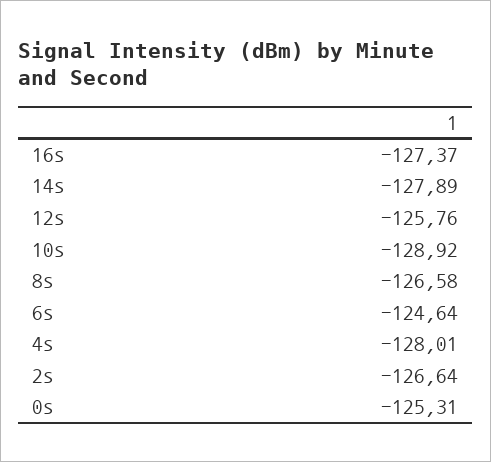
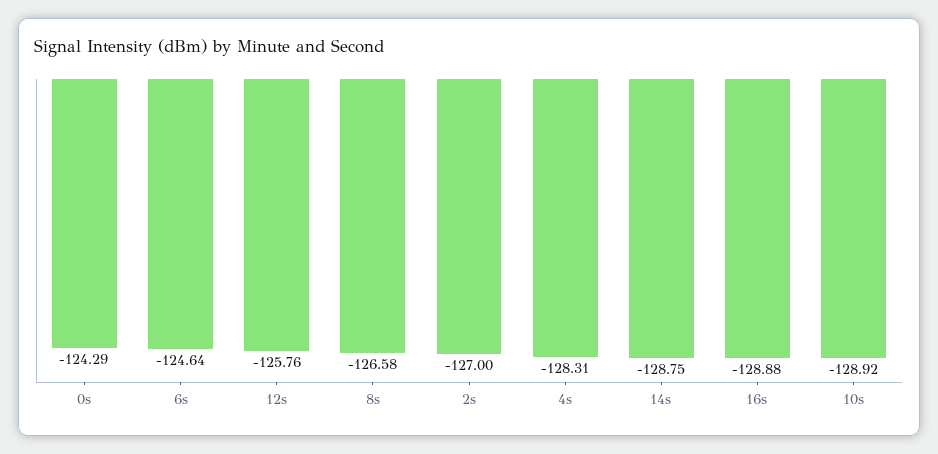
16s: -127.37 -> -128.88
14s: -127.89 -> -128.75
4s: -128.01 -> -128.31
2s: -126.64 -> -127
0s: -125.31 -> -124.29

